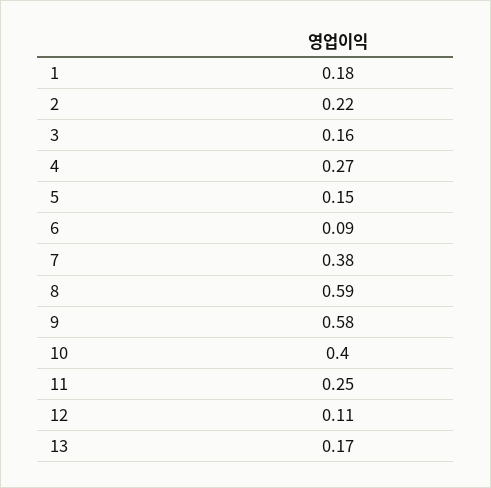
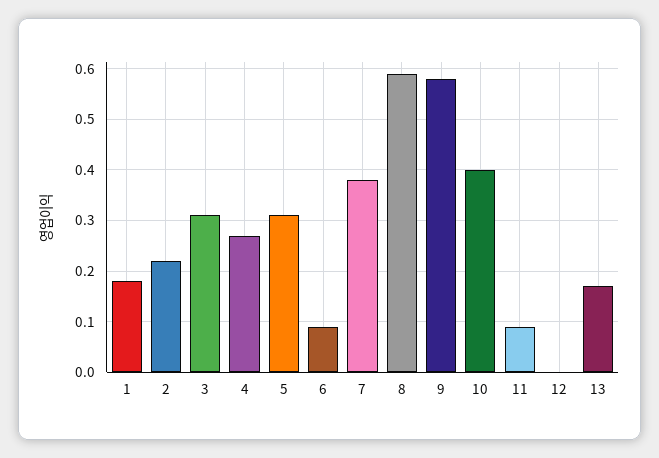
3: 0.16 -> 0.3
5: 0.15 -> 0.3
11: 0.25 -> 0.1
12: 0.11 -> 0

